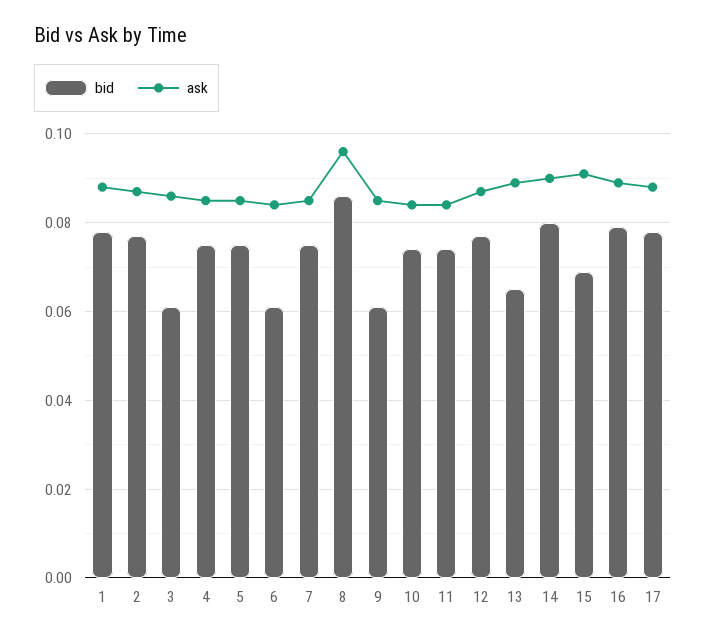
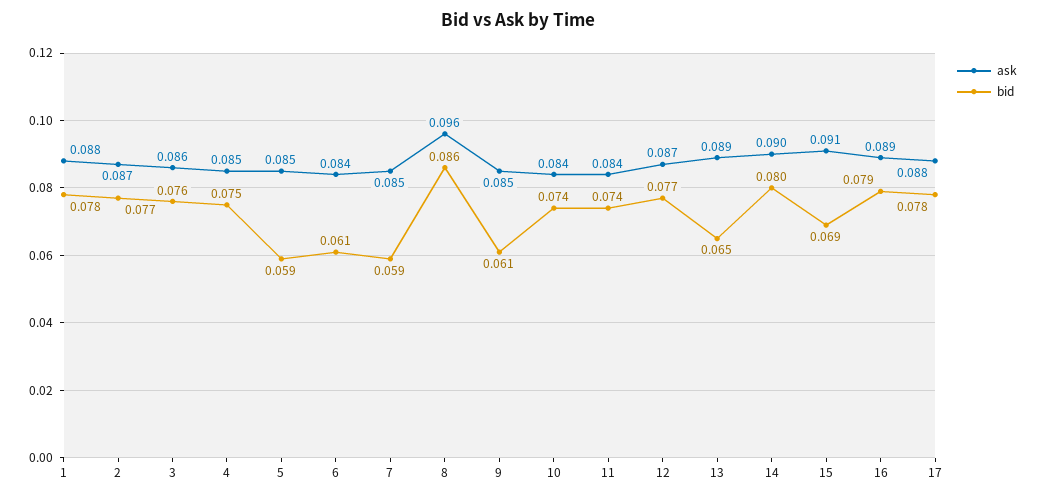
bid, 3: 0.06 -> 0.076
bid, 5: 0.075 -> 0.059
bid, 7: 0.075 -> 0.059

